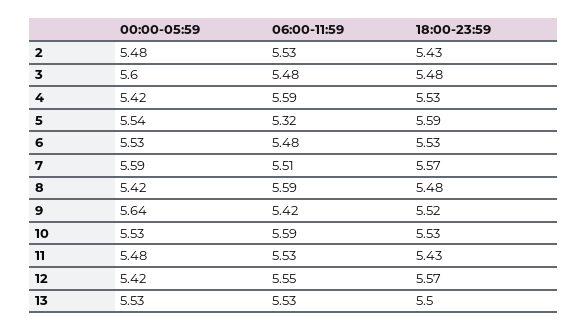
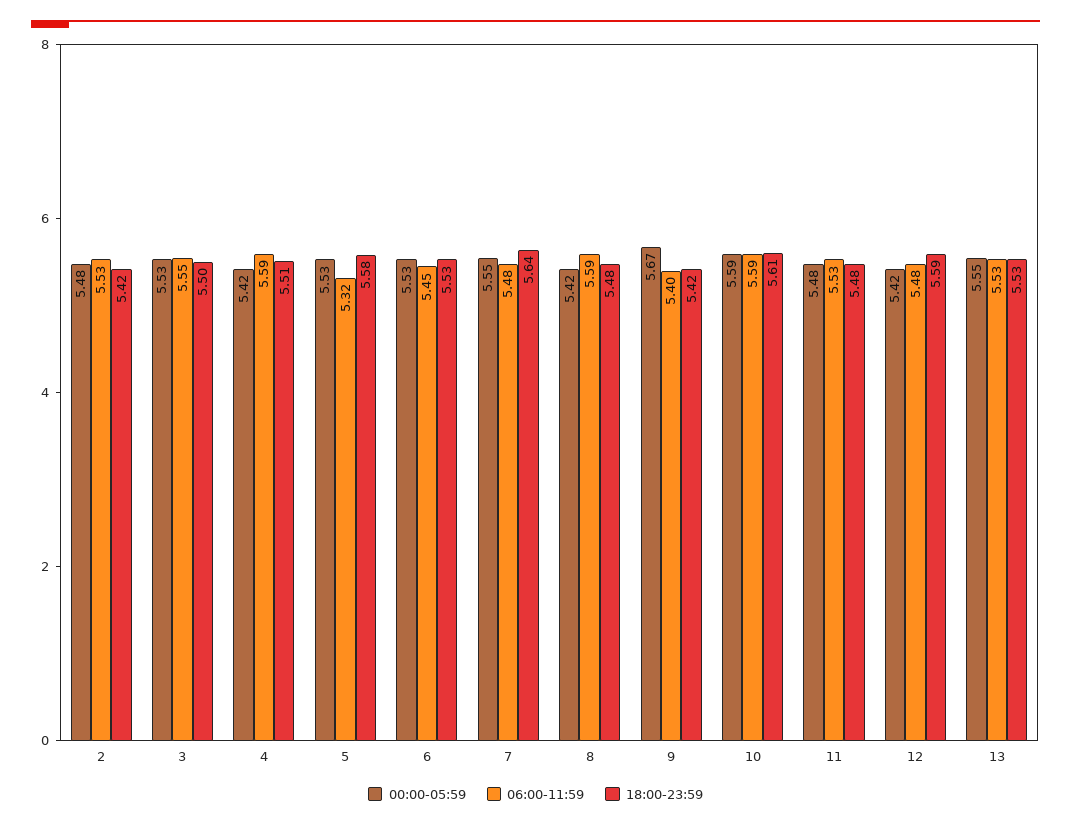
18:00-23:59, 2: 5.43 -> 5.42
00:00-05:59, 3: 5.6 -> 5.53
06:00-11:59, 3: 5.48 -> 5.55
18:00-23:59, 3: 5.48 -> 5.5
18:00-23:59, 4: 5.53 -> 5.51
00:00-05:59, 5: 5.54 -> 5.53
18:00-23:59, 5: 5.59 -> 5.58
06:00-11:59, 6: 5.48 -> 5.45
00:00-05:59, 7: 5.59 -> 5.55
06:00-11:59, 7: 5.51 -> 5.48
18:00-23:59, 7: 5.57 -> 5.64
00:00-05:59, 9: 5.64 -> 5.67
06:00-11:59, 9: 5.42 -> 5.4
18:00-23:59, 9: 5.52 -> 5.42
00:00-05:59, 10: 5.53 -> 5.59
18:00-23:59, 10: 5.53 -> 5.61
18:00-23:59, 11: 5.43 -> 5.48
06:00-11:59, 12: 5.55 -> 5.48
18:00-23:59, 12: 5.57 -> 5.59
00:00-05:59, 13: 5.53 -> 5.55
18:00-23:59, 13: 5.5 -> 5.53

